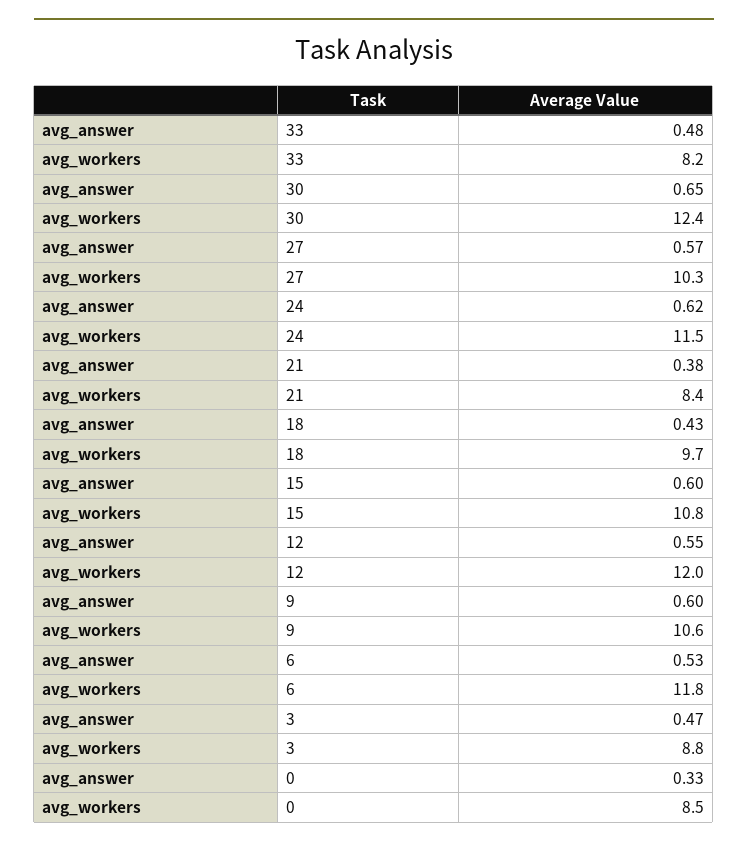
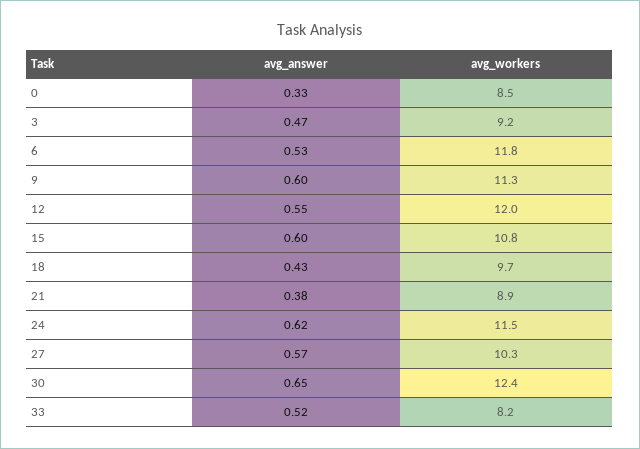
avg_answer, 33: 0.48 -> 0.52
avg_workers, 21: 8.4 -> 8.9
avg_workers, 9: 10.6 -> 11.3
avg_workers, 3: 8.8 -> 9.2

